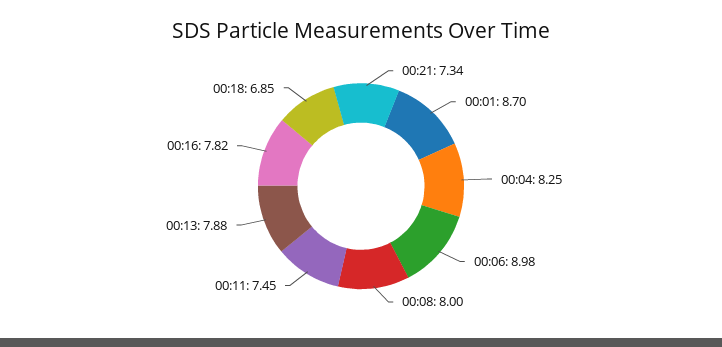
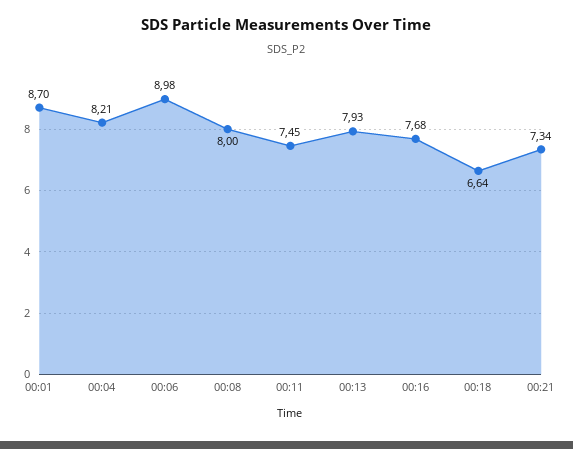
00:04: 8.25 -> 8.21
00:13: 7.88 -> 7.93
00:16: 7.82 -> 7.68
00:18: 6.85 -> 6.64

